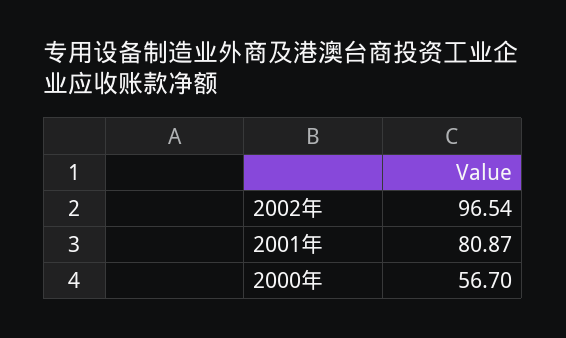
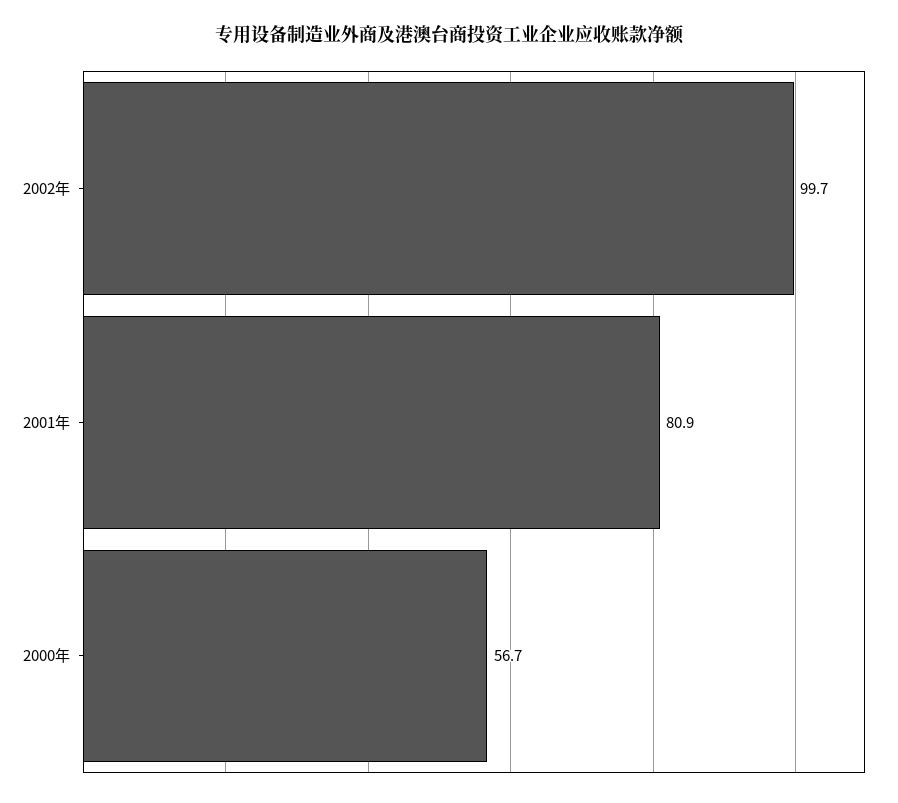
2002年: 96.54 -> 99.7

